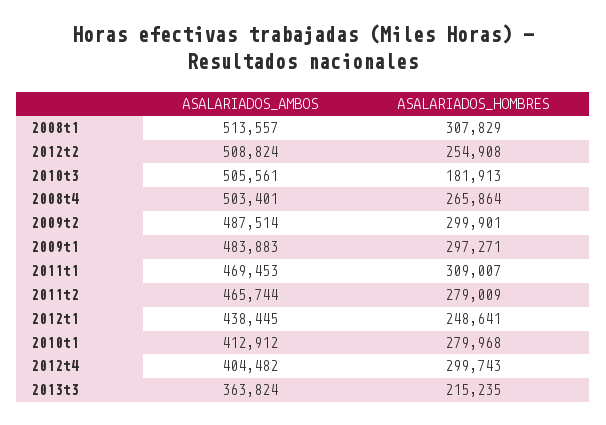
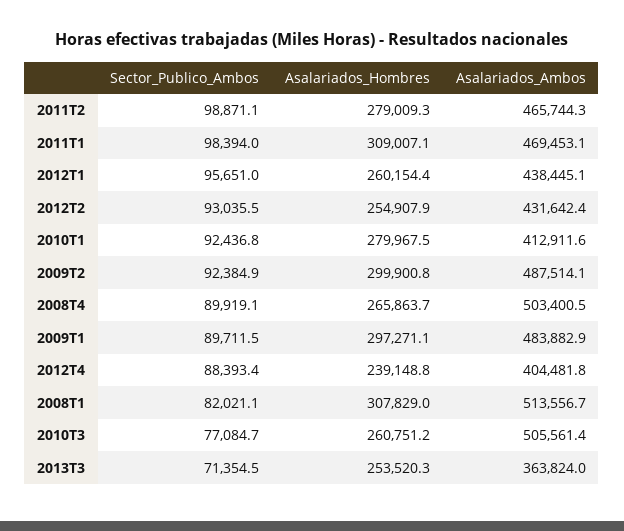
ASALARIADOS_AMBOS, 2012t2: 508824 -> 431642.4
ASALARIADOS_HOMBRES, 2010t3: 181913 -> 260751.2
ASALARIADOS_HOMBRES, 2012t1: 248641 -> 260154.4
ASALARIADOS_HOMBRES, 2012t4: 299743 -> 239148.8
ASALARIADOS_HOMBRES, 2013t3: 215235 -> 253520.3
Sector_Publico_Ambos, 2011t2: none -> 98871.1
Sector_Publico_Ambos, 2011t1: none -> 98394
Sector_Publico_Ambos, 2012t1: none -> 95651
Sector_Publico_Ambos, 2012t2: none -> 93035.5
Sector_Publico_Ambos, 2010t1: none -> 92436.8
Sector_Publico_Ambos, 2009t2: none -> 92384.9
Sector_Publico_Ambos, 2008t4: none -> 89919.1
Sector_Publico_Ambos, 2009t1: none -> 89711.5
Sector_Publico_Ambos, 2012t4: none -> 88393.4
Sector_Publico_Ambos, 2008t1: none -> 82021.1
Sector_Publico_Ambos, 2010t3: none -> 77084.7
Sector_Publico_Ambos, 2013t3: none -> 71354.5

